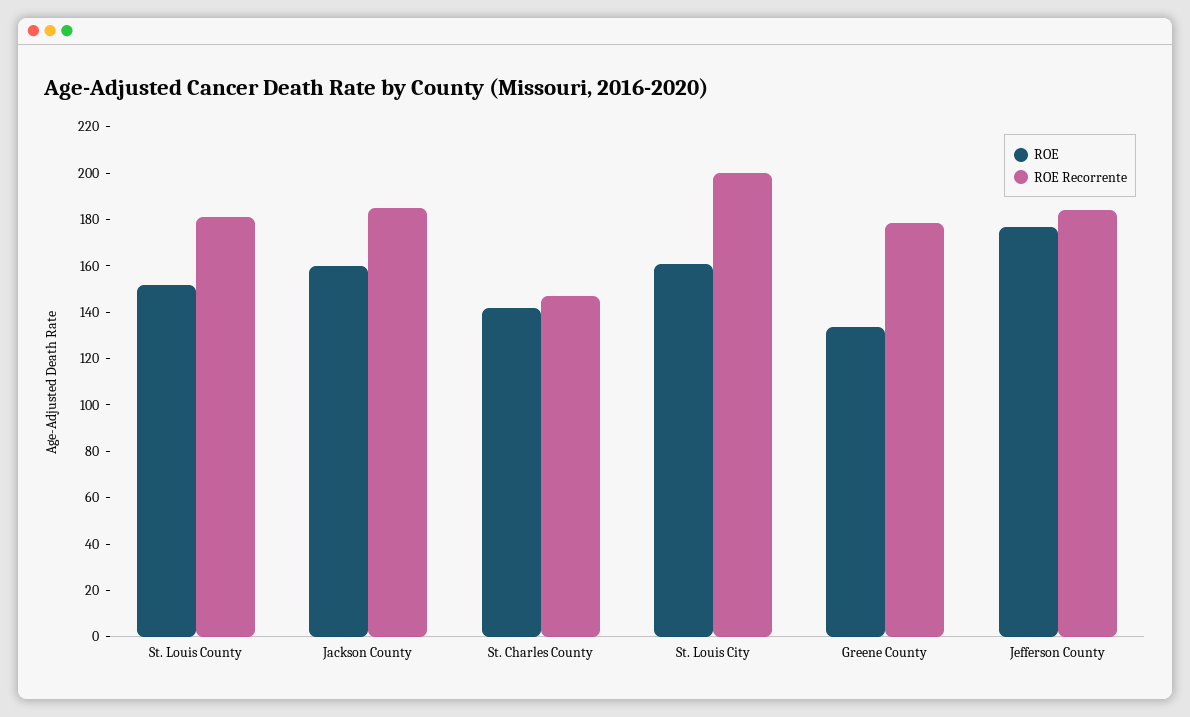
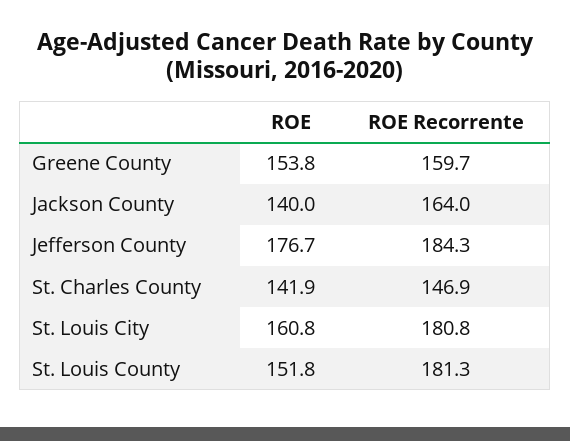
ROE, Jackson County: 160 -> 140
ROE Recorrente, Jackson County: 185 -> 164
ROE Recorrente, St. Louis City: 200 -> 180.8
ROE, Greene County: 135 -> 153.8
ROE Recorrente, Greene County: 180 -> 159.7

